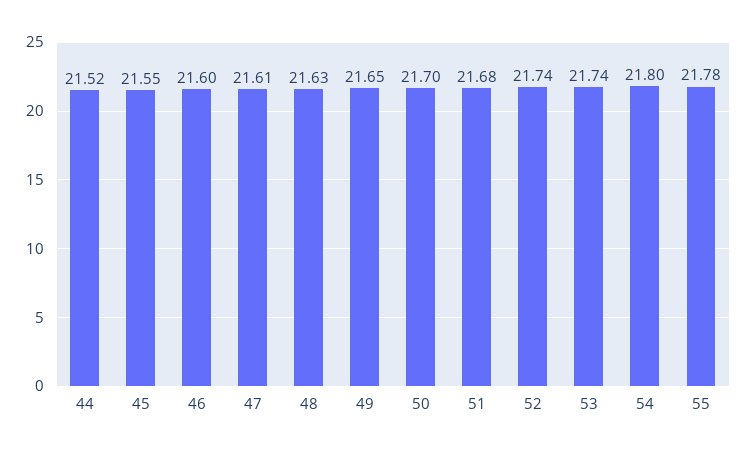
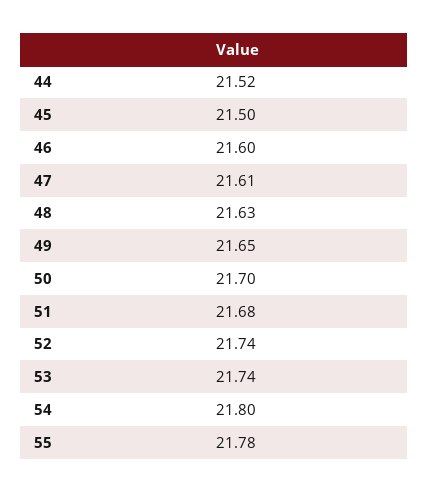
45: 21.55 -> 21.5

